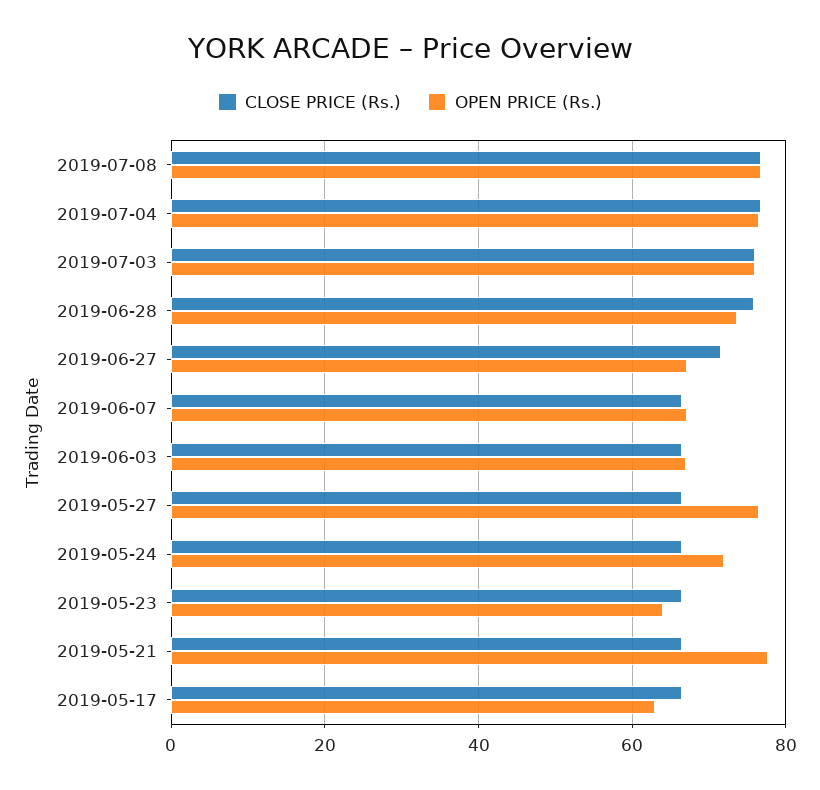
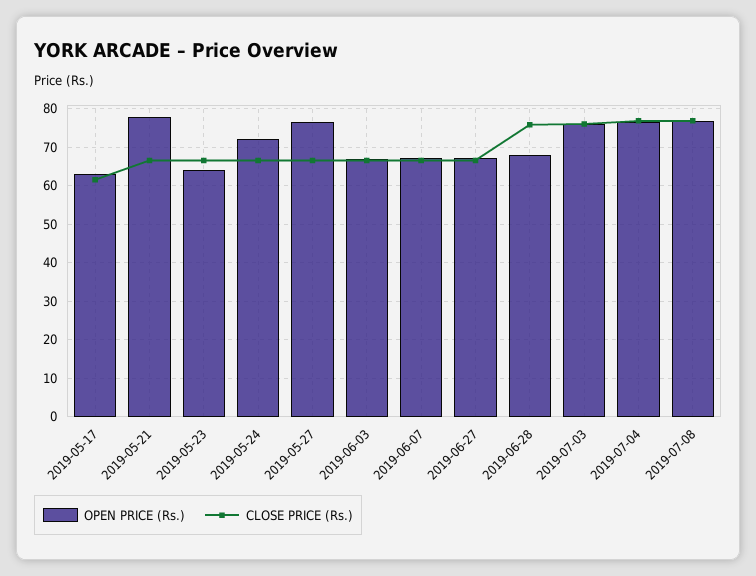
OPEN PRICE (Rs.), 2019-06-28: 74 -> 68
CLOSE PRICE (Rs.), 2019-06-27: 72 -> 66
CLOSE PRICE (Rs.), 2019-05-17: 66 -> 62

